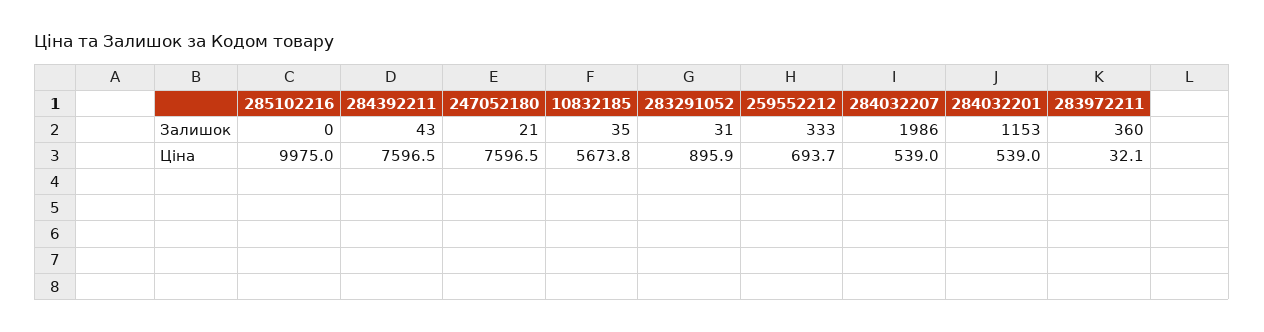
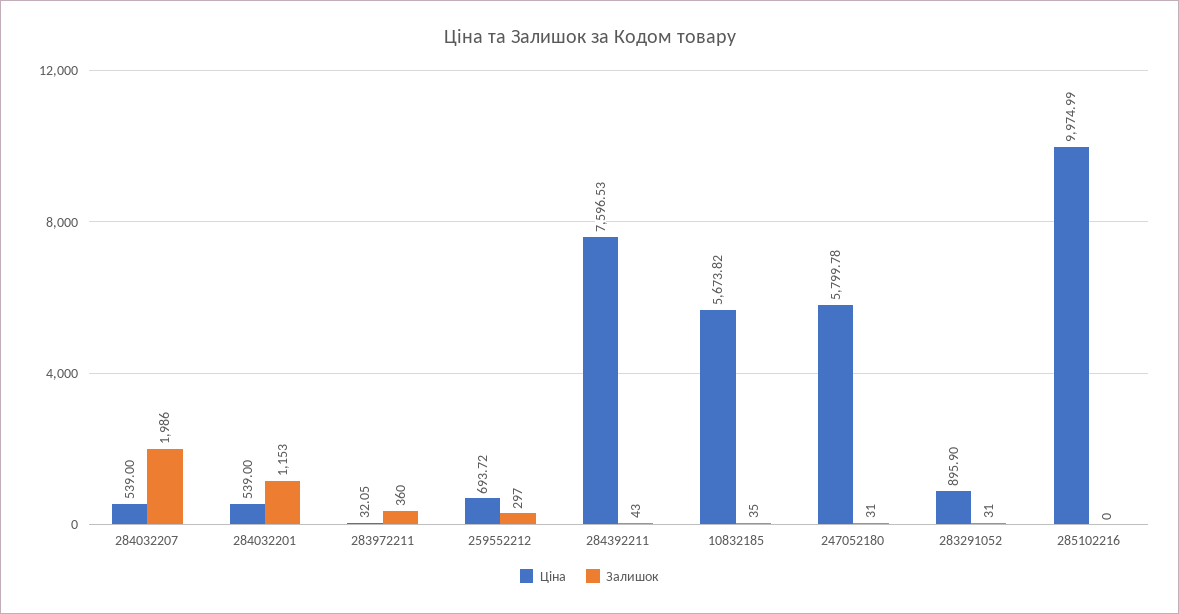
Залишок, 247052180: 21 -> 31
Залишок, 259552212: 333 -> 297
Ціна, 247052180: 7596.5 -> 5799.78

